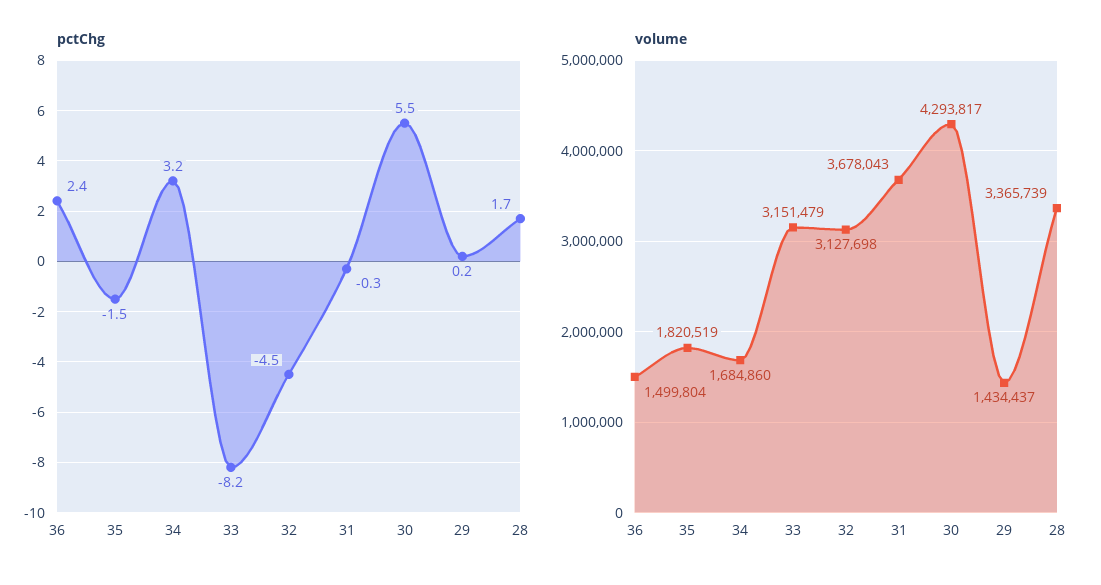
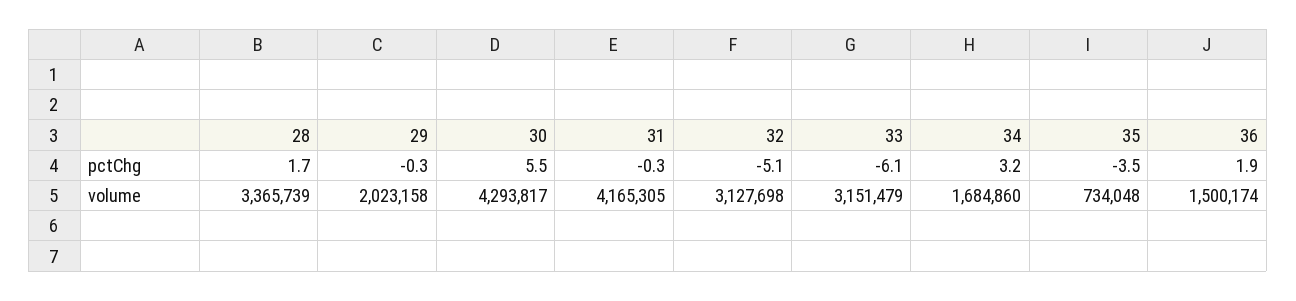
pctChg, 36: 2.4 -> 1.9
pctChg, 35: -1.5 -> -3.5
pctChg, 33: -8.2 -> -6.1
pctChg, 32: -4.5 -> -5.1
pctChg, 29: 0.2 -> -0.3
volume, 36: 1499804 -> 1500174
volume, 35: 1820519 -> 734048
volume, 31: 3678043 -> 4165305
volume, 29: 1434437 -> 2023158

